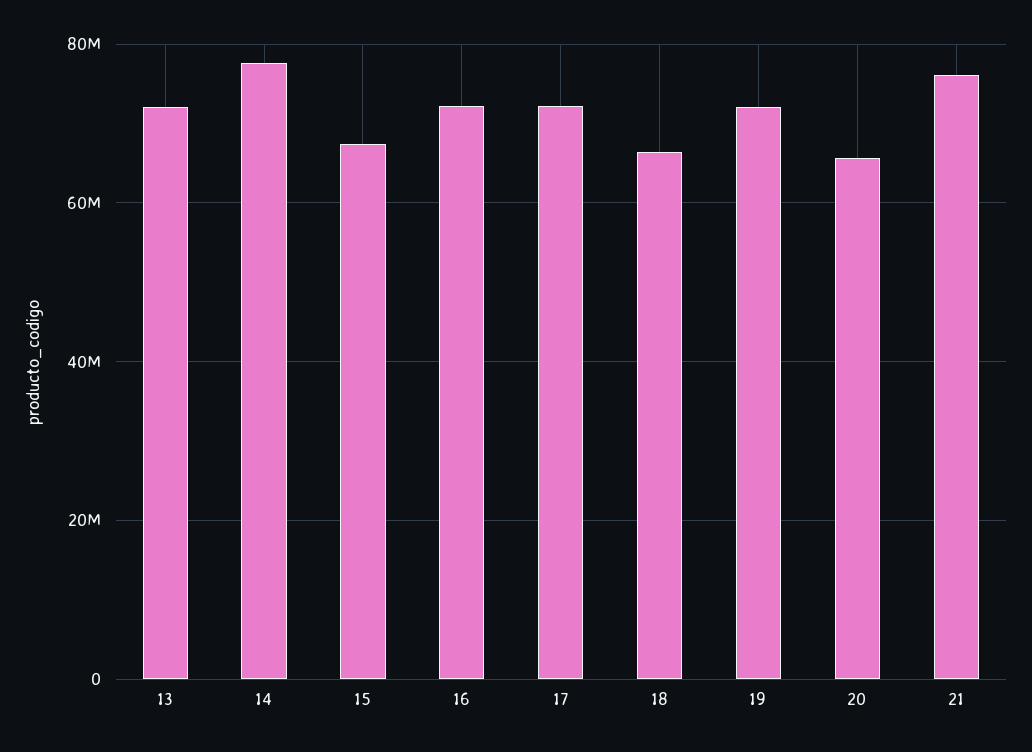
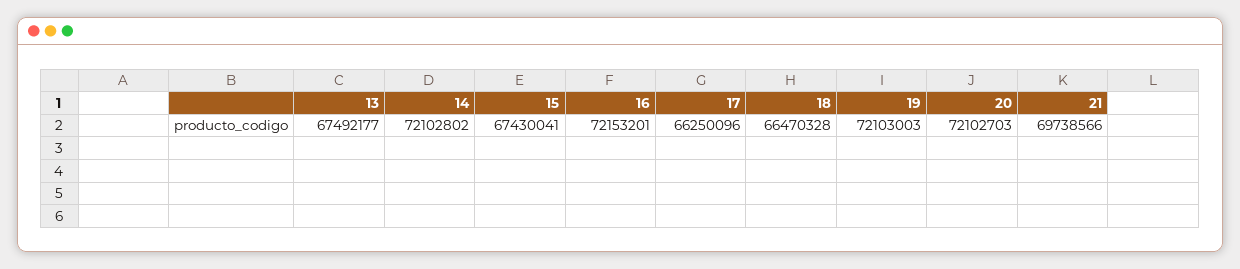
13: 72000000 -> 67492177
14: 78000000 -> 72102802
17: 72000000 -> 66250096
20: 66000000 -> 72102703
21: 76000000 -> 69738566

